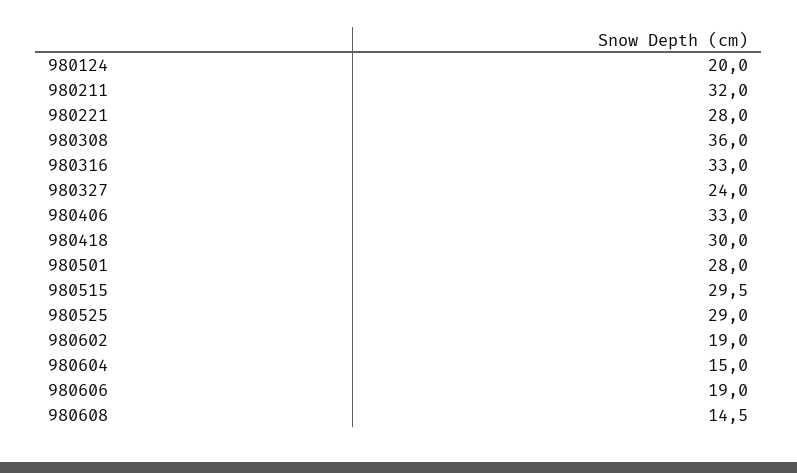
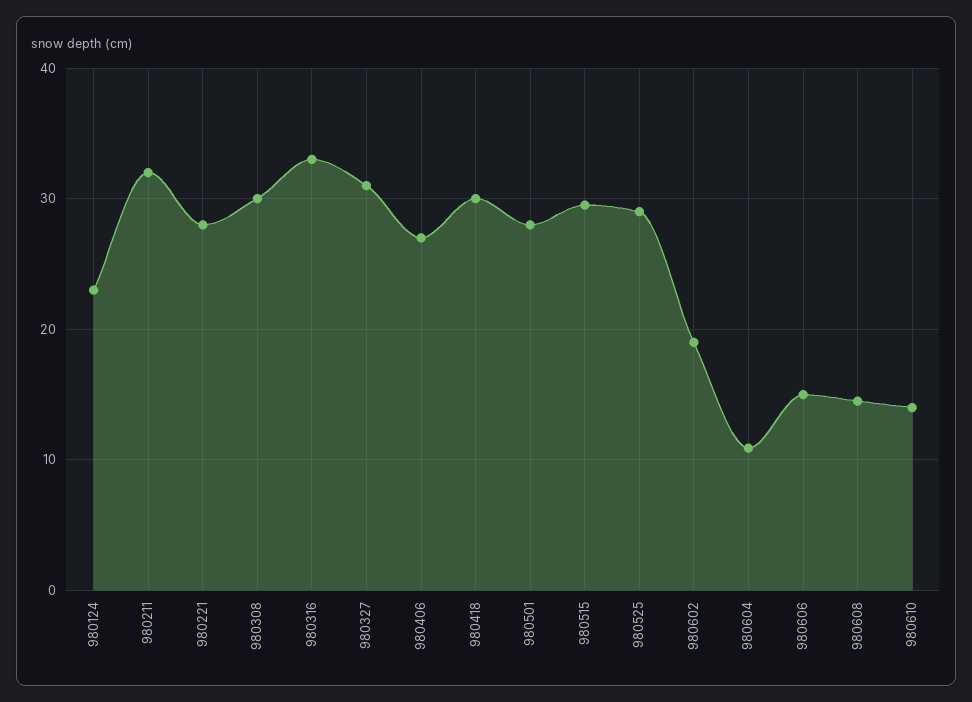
980124: 20 -> 23
980308: 36 -> 30
980327: 24 -> 31
980406: 33 -> 27
980604: 15 -> 11
980606: 19 -> 15
980610: none -> 14

